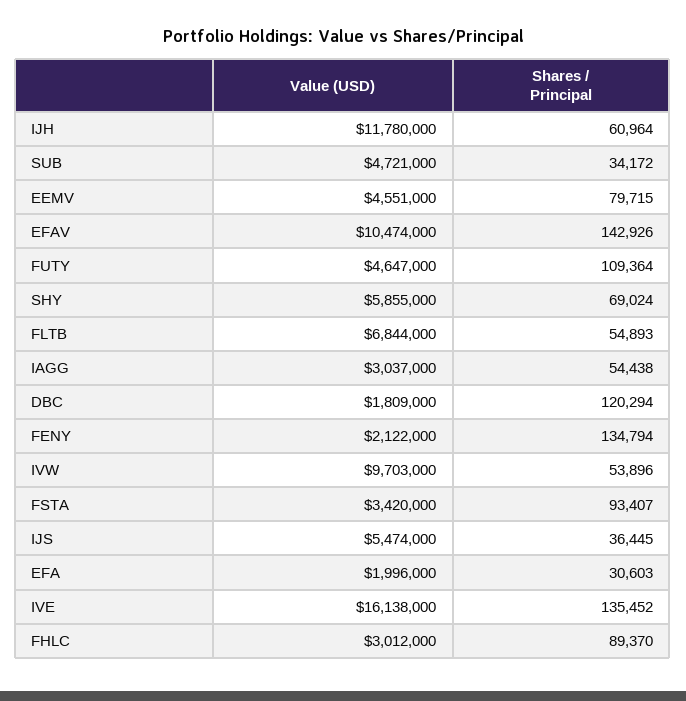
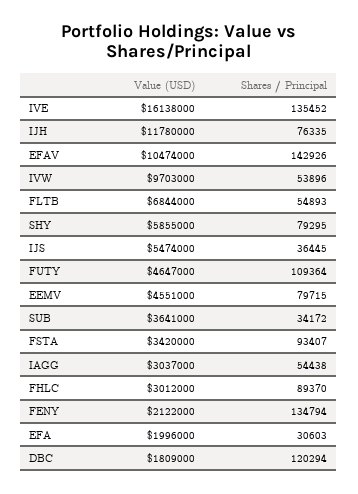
Shares / Principal, IJH: 60964 -> 76335
Value (USD), SUB: 4721000 -> 3641000
Shares / Principal, SHY: 69024 -> 79295

